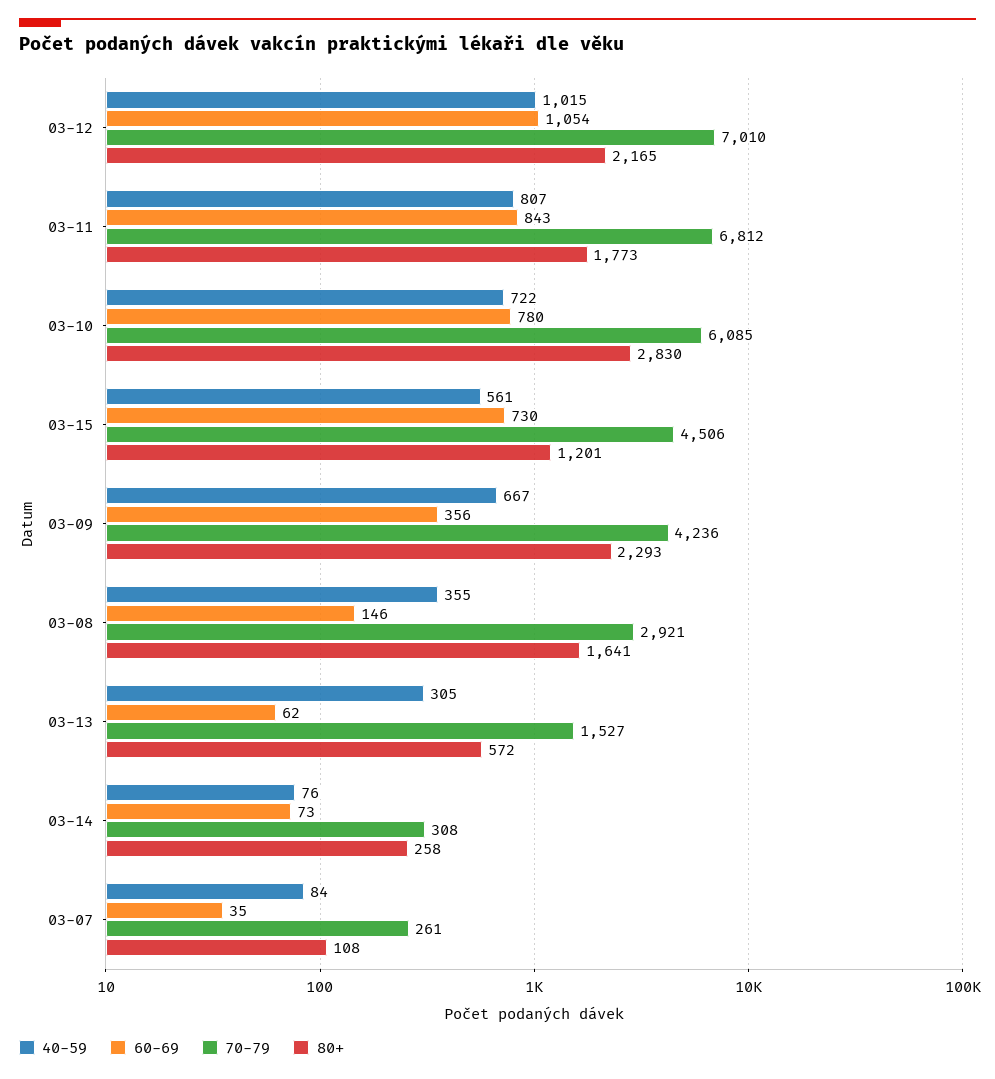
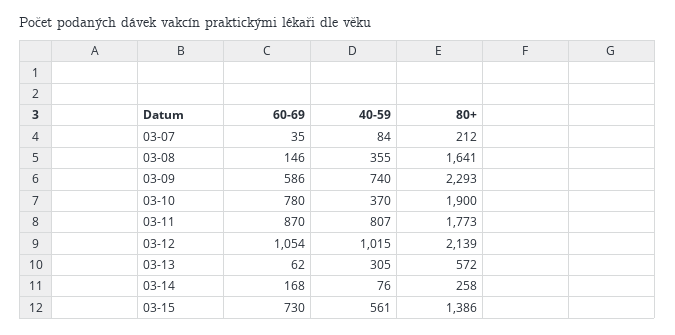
70-79, 03-12: 7010 -> none
80+, 03-12: 2165 -> 2139
60-69, 03-11: 843 -> 870
70-79, 03-11: 6812 -> none
40-59, 03-10: 722 -> 370
70-79, 03-10: 6085 -> none
80+, 03-10: 2830 -> 1900
70-79, 03-15: 4506 -> none
80+, 03-15: 1201 -> 1386
40-59, 03-09: 667 -> 740
60-69, 03-09: 356 -> 586
70-79, 03-09: 4236 -> none
70-79, 03-08: 2921 -> none
70-79, 03-13: 1527 -> none
60-69, 03-14: 73 -> 168
70-79, 03-14: 308 -> none
70-79, 03-07: 261 -> none
80+, 03-07: 108 -> 212

